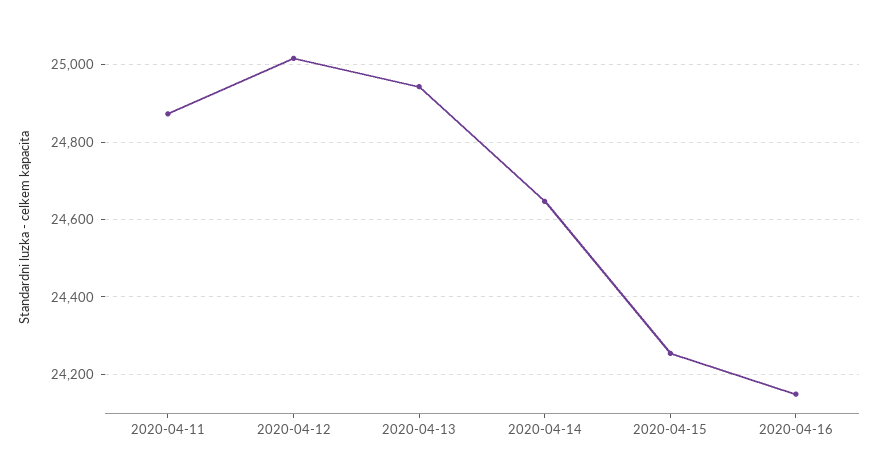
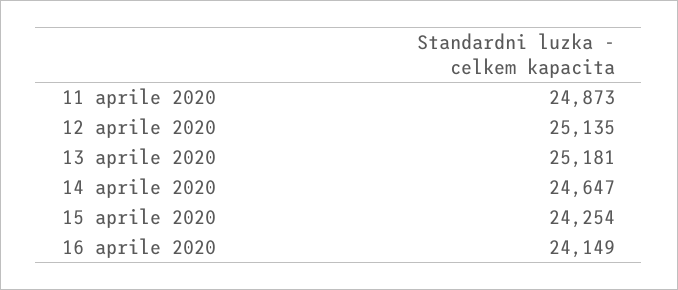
2020-04-12: 25020 -> 25135
2020-04-13: 24940 -> 25181

